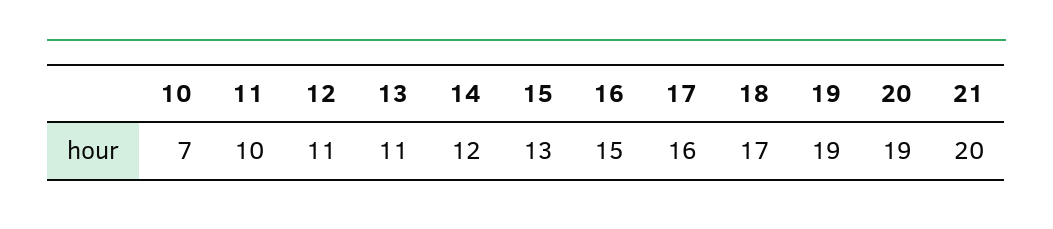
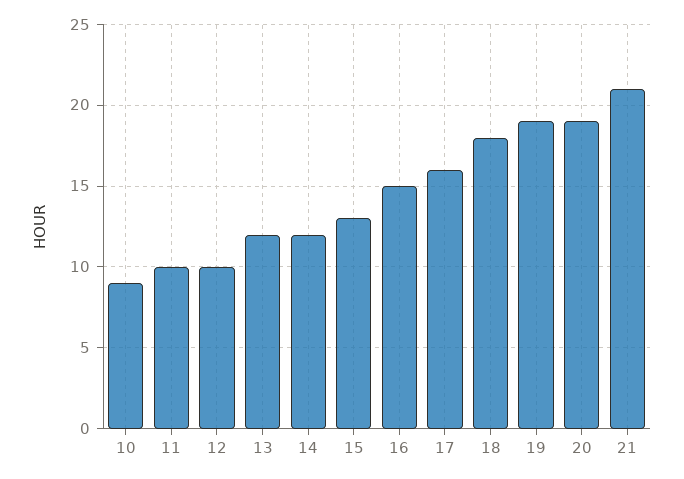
10: 7 -> 9
12: 11 -> 10
13: 11 -> 12
18: 17 -> 18
21: 20 -> 21

